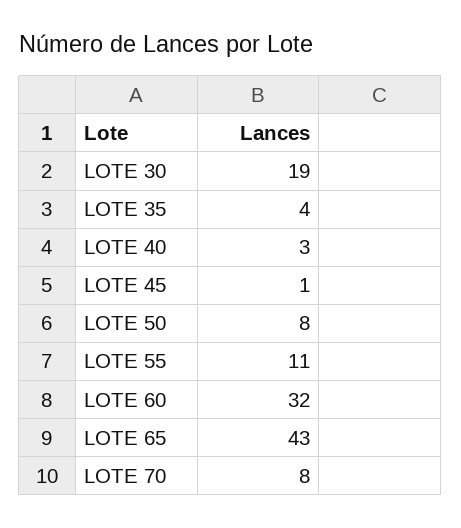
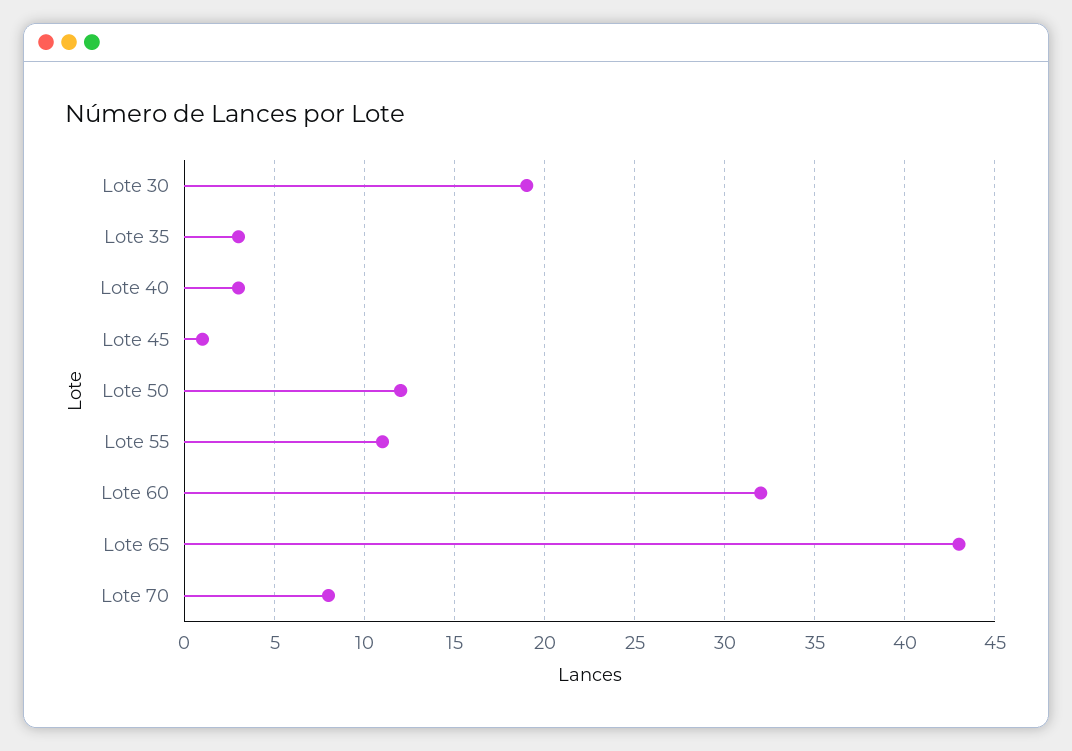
LOTE 35: 4 -> 3
LOTE 50: 8 -> 12

